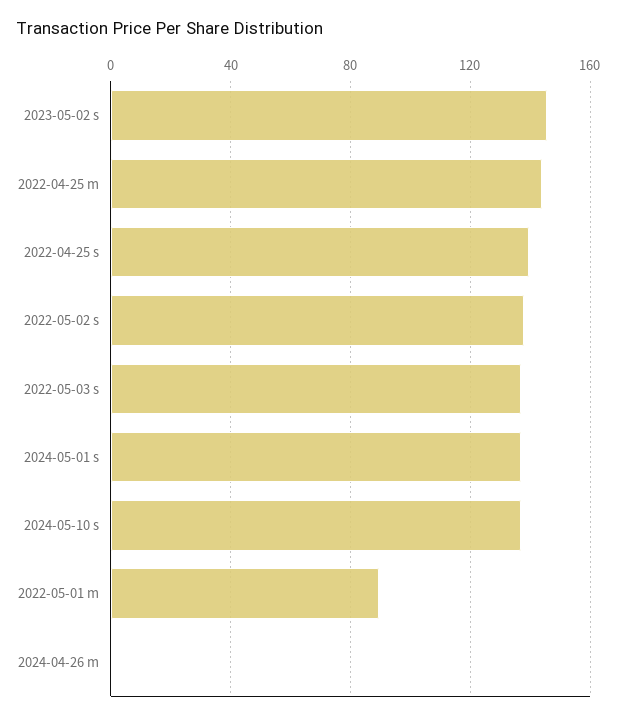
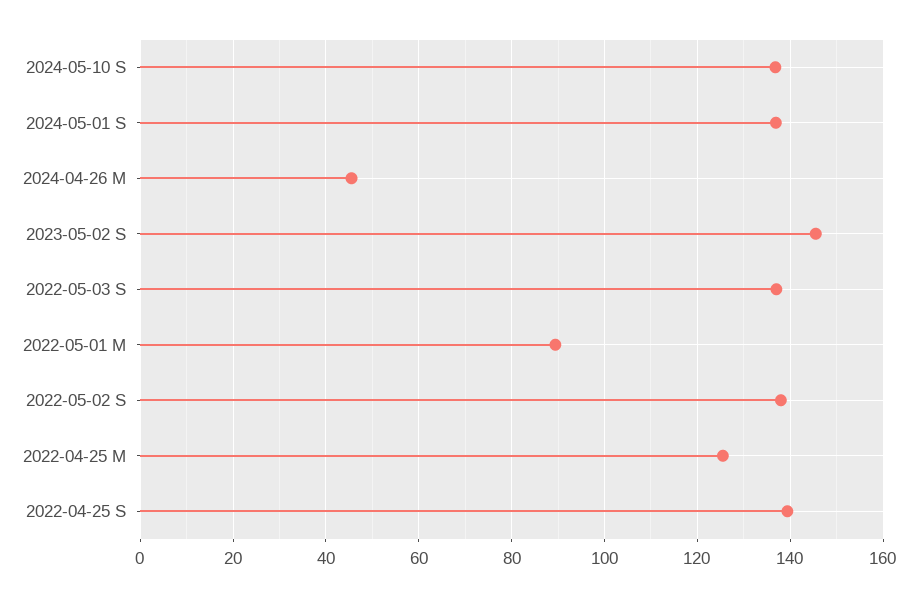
2022-04-25 m: 145 -> 126
2024-04-26 m: 0 -> 46

